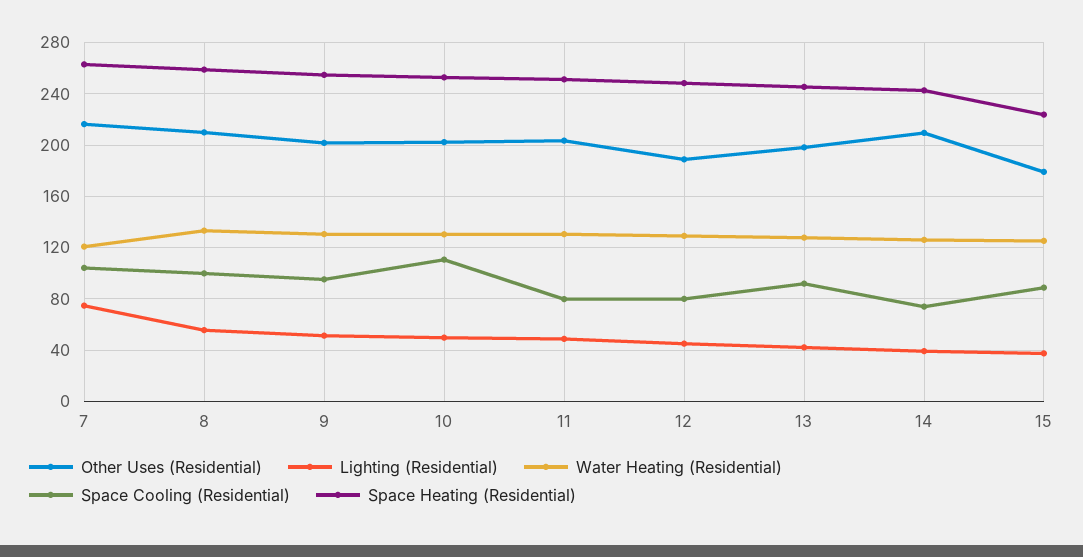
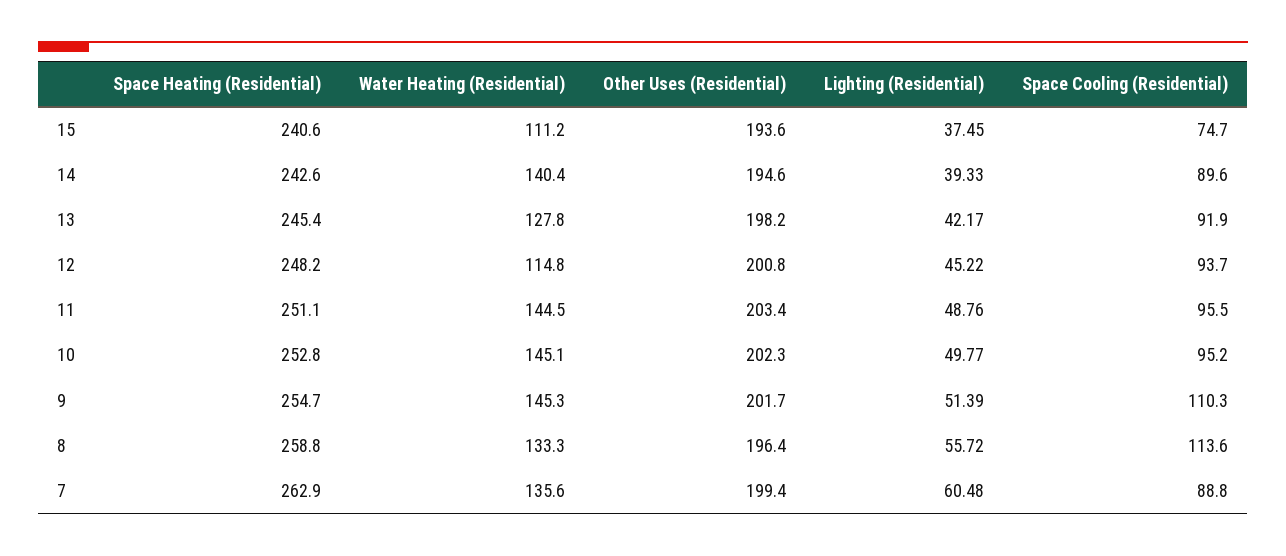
Other Uses (Residential), 7: 215 -> 199.4
Lighting (Residential), 7: 75 -> 60.48
Water Heating (Residential), 7: 120 -> 135.6
Space Cooling (Residential), 7: 105 -> 88.8
Other Uses (Residential), 8: 210 -> 196.4
Space Cooling (Residential), 8: 100 -> 113.6
Water Heating (Residential), 9: 130 -> 145.3
Space Cooling (Residential), 9: 95 -> 110.3
Water Heating (Residential), 10: 130 -> 145.1
Space Cooling (Residential), 10: 110 -> 95.2
Water Heating (Residential), 11: 130 -> 144.5
Space Cooling (Residential), 11: 80 -> 95.5
Other Uses (Residential), 12: 190 -> 200.8
Water Heating (Residential), 12: 130 -> 114.8
Space Cooling (Residential), 12: 80 -> 93.7
Other Uses (Residential), 14: 210 -> 194.6
Water Heating (Residential), 14: 125 -> 140.4
Space Cooling (Residential), 14: 75 -> 89.6
Other Uses (Residential), 15: 180 -> 193.6
Water Heating (Residential), 15: 125 -> 111.2
Space Cooling (Residential), 15: 90 -> 74.7
Space Heating (Residential), 15: 225 -> 240.6

